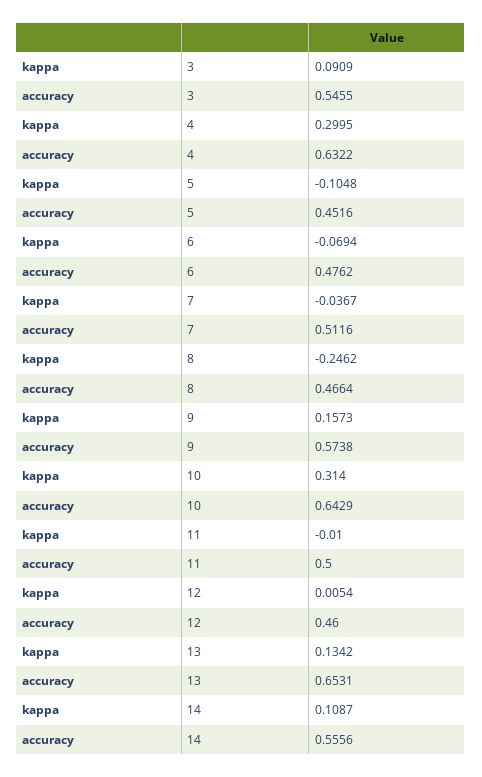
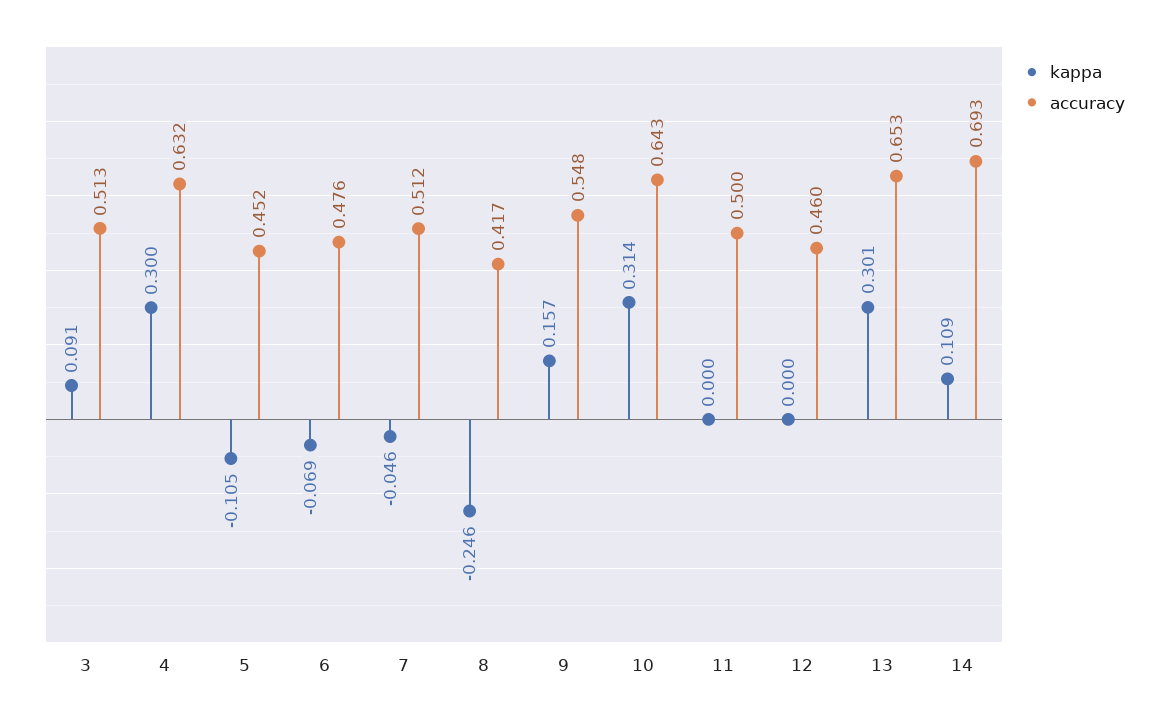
accuracy, 3: 0.5455 -> 0.513
kappa, 7: -0.0367 -> -0.046
accuracy, 8: 0.4664 -> 0.417
accuracy, 9: 0.5738 -> 0.548
kappa, 11: -0.01 -> 0
kappa, 12: 0.0054 -> 0
kappa, 13: 0.1342 -> 0.301
accuracy, 14: 0.5556 -> 0.693

